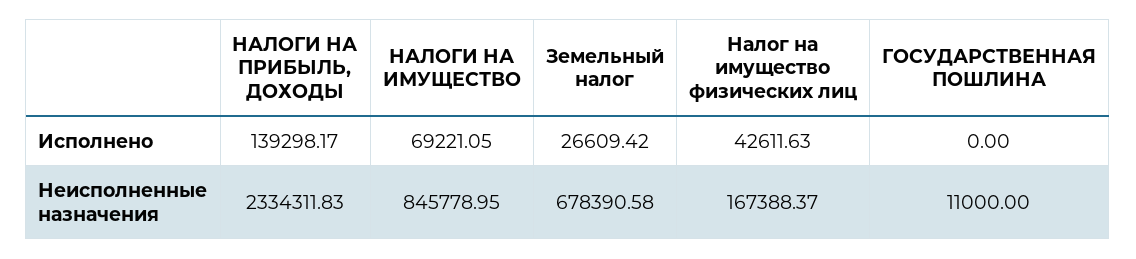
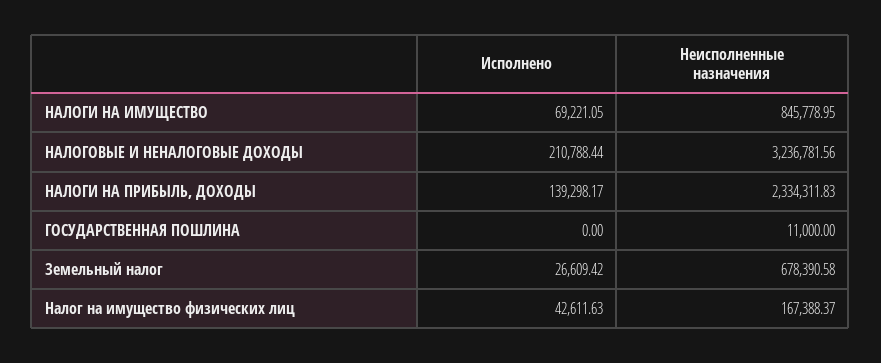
НАЛОГОВЫЕ И НЕНАЛОГОВЫЕ ДОХОДЫ, Исполнено: none -> 210788.44
НАЛОГОВЫЕ И НЕНАЛОГОВЫЕ ДОХОДЫ, Неисполненные назначения: none -> 3236781.56

